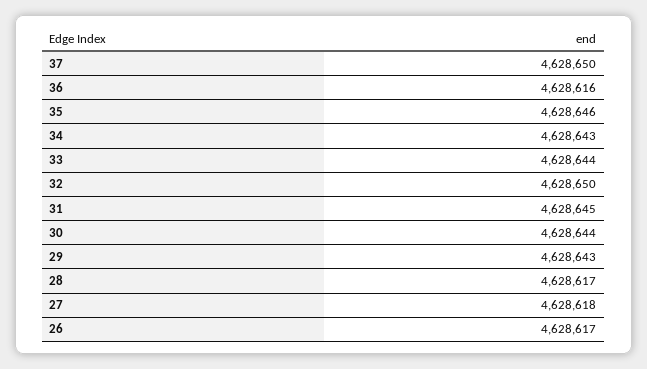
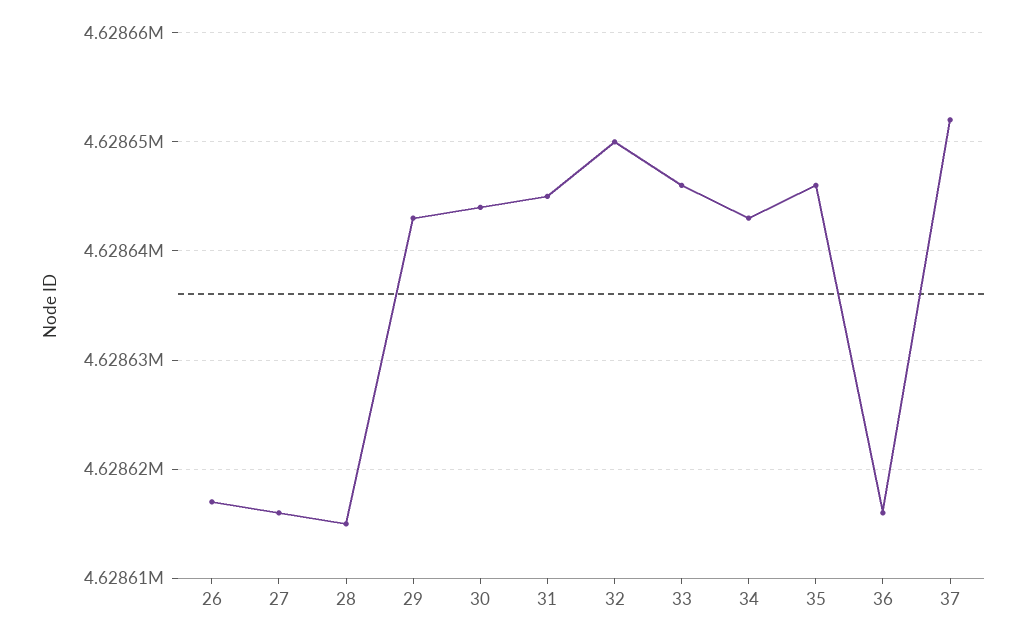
37: 4628650 -> 4628652
33: 4628644 -> 4628646
28: 4628617 -> 4628615
27: 4628618 -> 4628616

